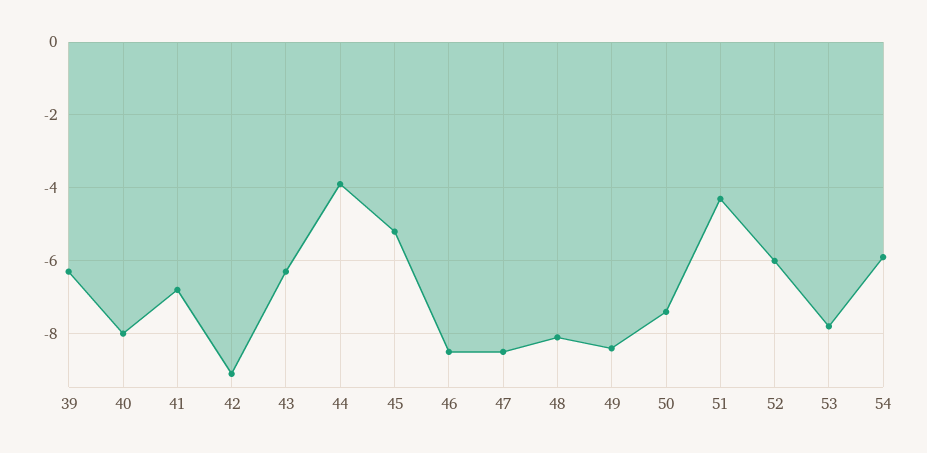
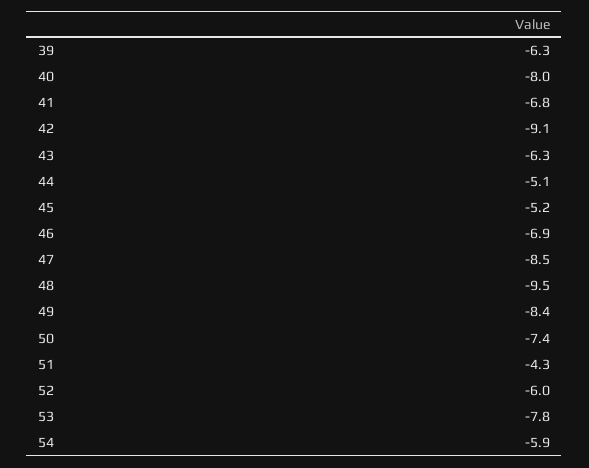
44: -4 -> -5.1
46: -8.5 -> -6.9
48: -8 -> -9.5

